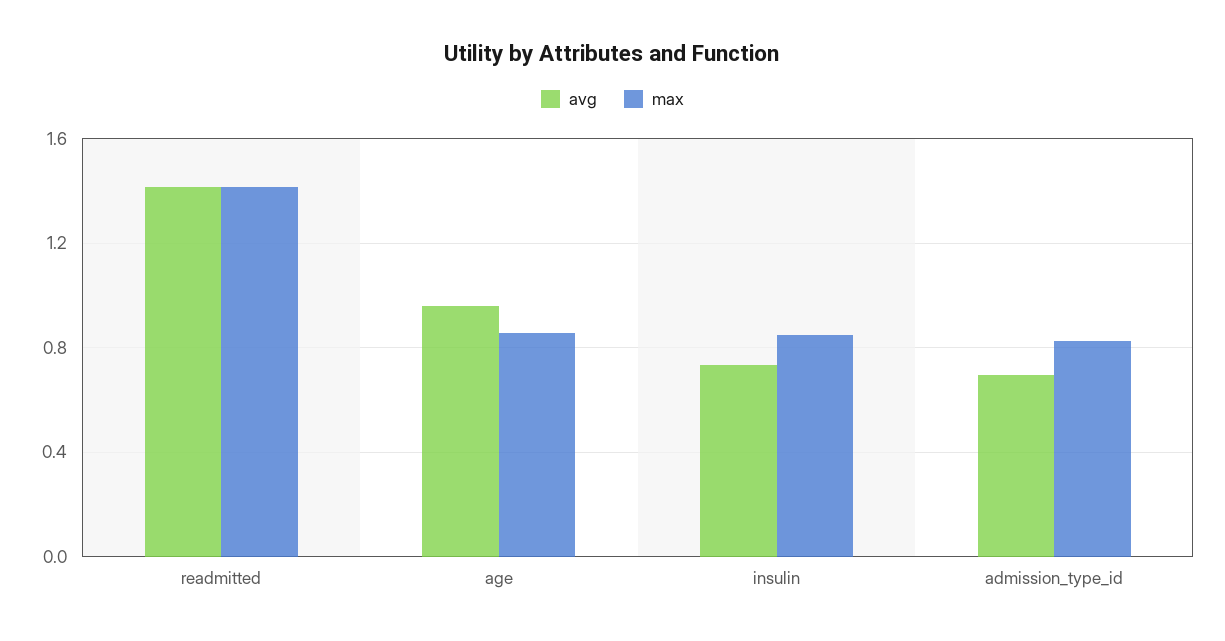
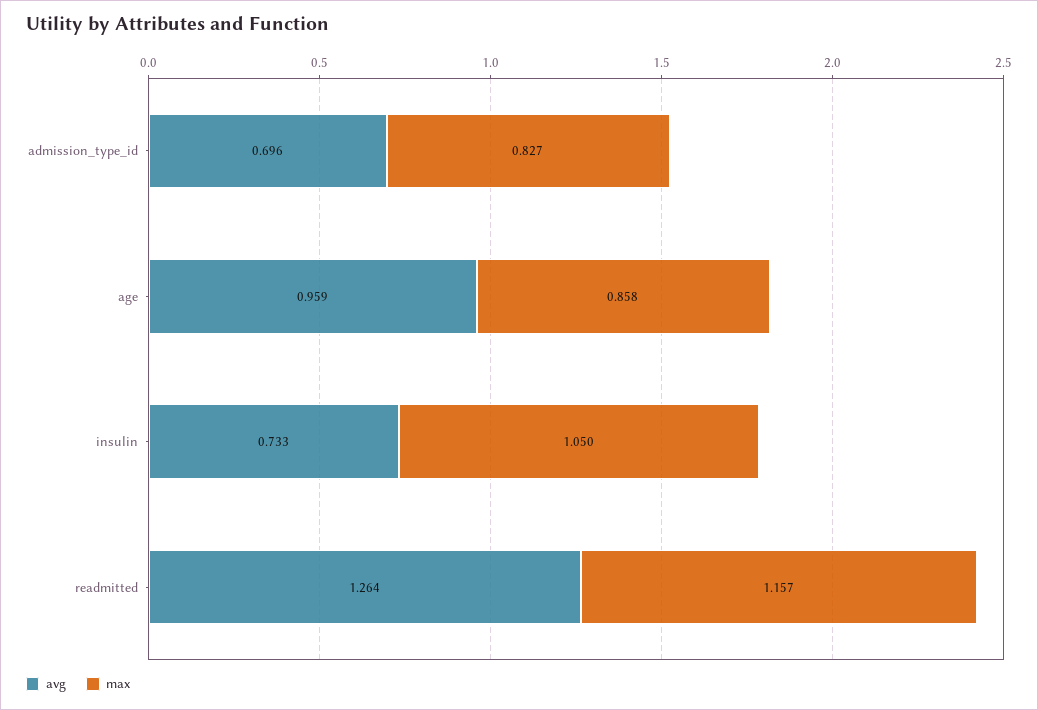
avg, readmitted: 1.4 -> 1.264
max, readmitted: 1.4 -> 1.157
max, insulin: 0.85 -> 1.05

